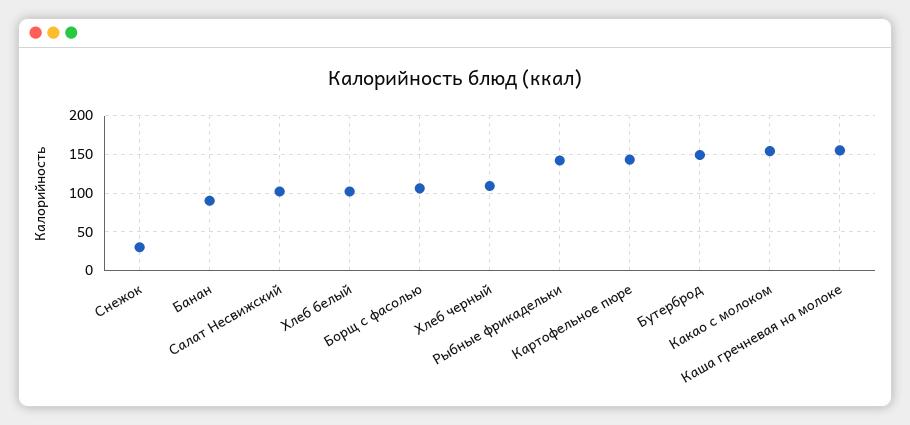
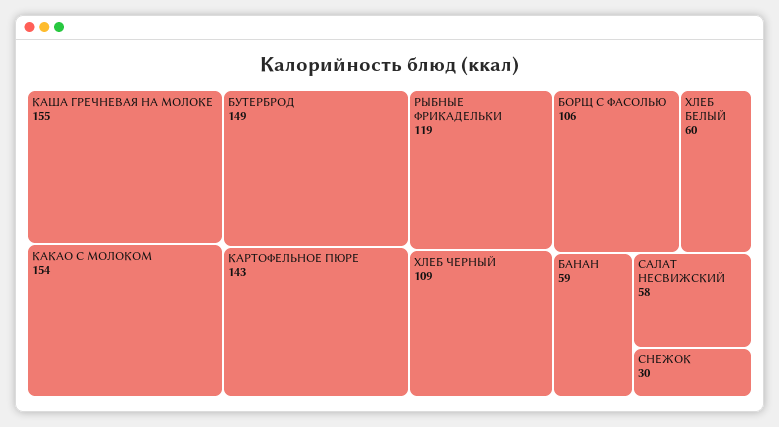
Банан: 90 -> 59
Салат Несвижский: 100 -> 58
Хлеб белый: 100 -> 60
Рыбные фрикадельки: 140 -> 119

